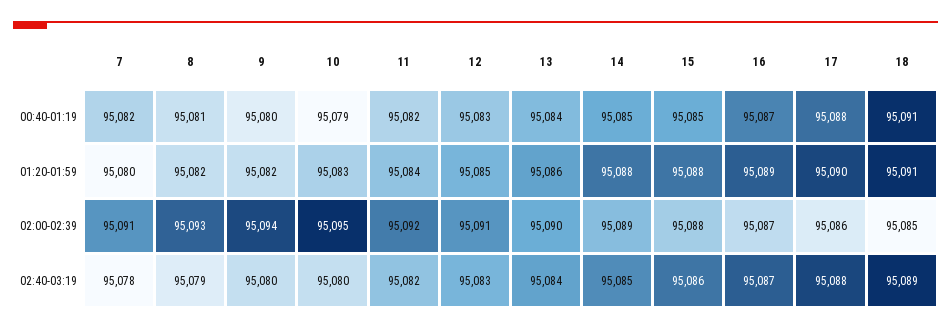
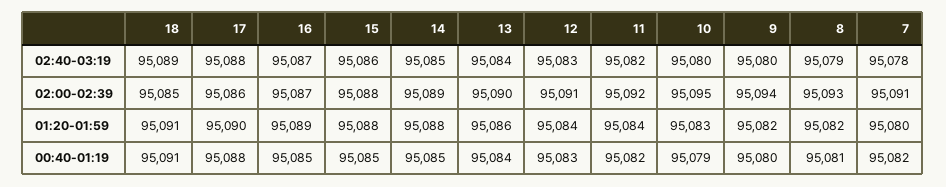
16, 00:40-01:19: 95087 -> 95085
12, 01:20-01:59: 95085 -> 95084

